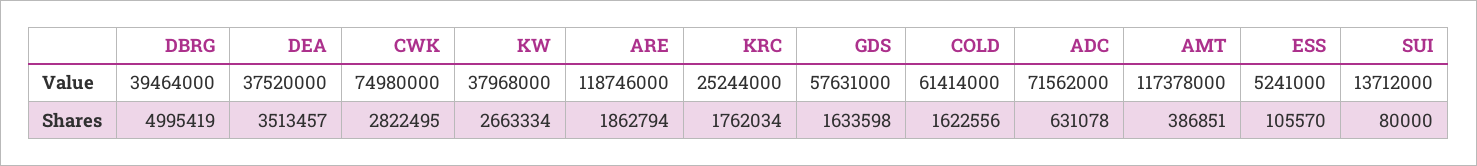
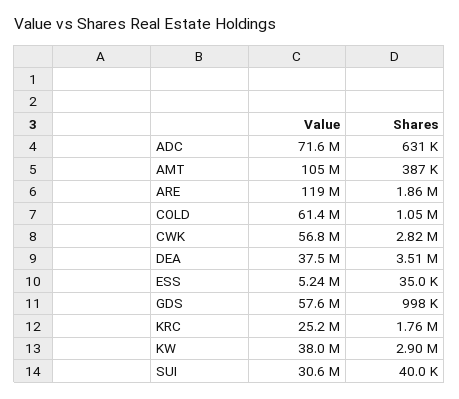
DBRG, Value: 39464000 -> none
CWK, Value: 74980000 -> 56800000
AMT, Value: 117378000 -> 105000000
SUI, Value: 13712000 -> 30600000
DBRG, Shares: 4995419 -> none
KW, Shares: 2663334 -> 2900000
GDS, Shares: 1633598 -> 998000
COLD, Shares: 1622556 -> 1050000
ESS, Shares: 105570 -> 35000
SUI, Shares: 80000 -> 40000

